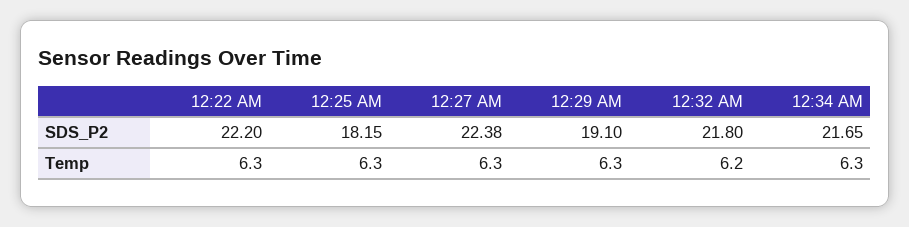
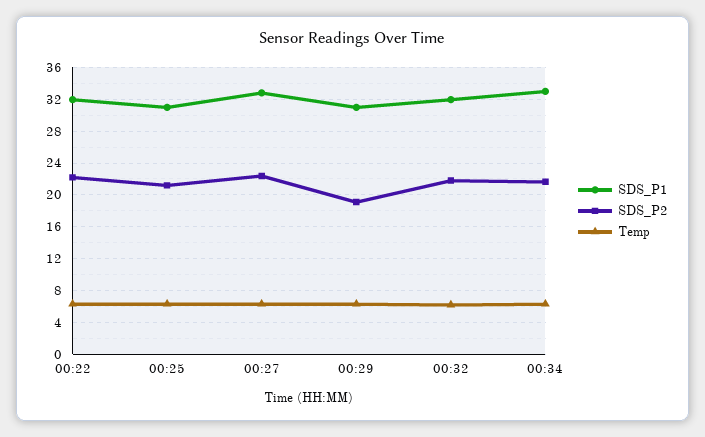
SDS_P2, 12:25 AM: 18.15 -> 21
SDS_P1, 12:22 AM: none -> 32
SDS_P1, 12:25 AM: none -> 31
SDS_P1, 12:27 AM: none -> 33
SDS_P1, 12:29 AM: none -> 31
SDS_P1, 12:32 AM: none -> 32
SDS_P1, 12:34 AM: none -> 33

